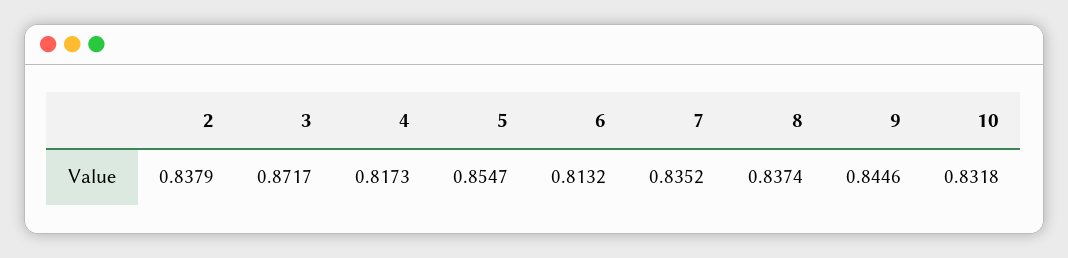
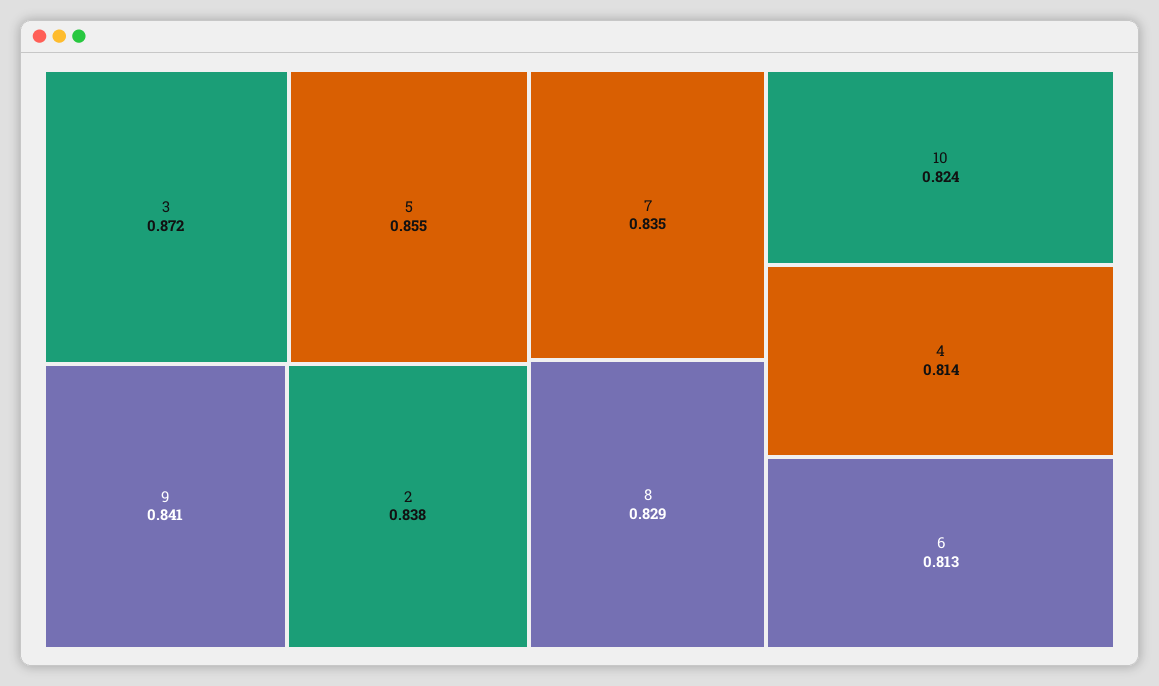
4: 0.8173 -> 0.814
8: 0.8374 -> 0.829
9: 0.8446 -> 0.841
10: 0.8318 -> 0.824

